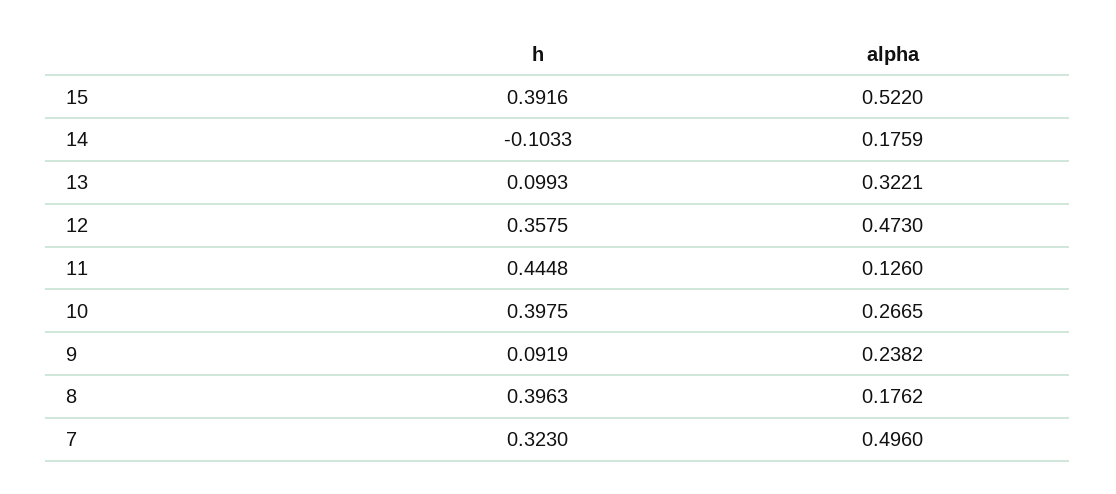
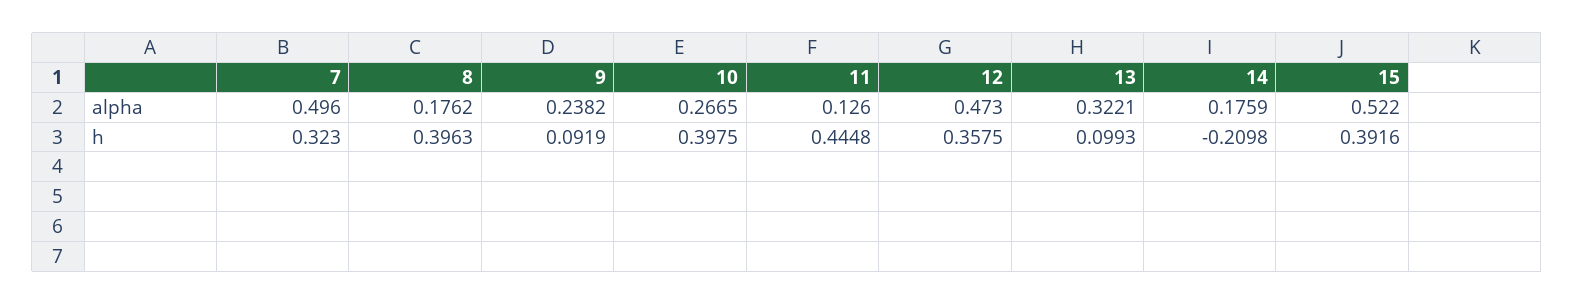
h, 14: -0.1033 -> -0.2098

